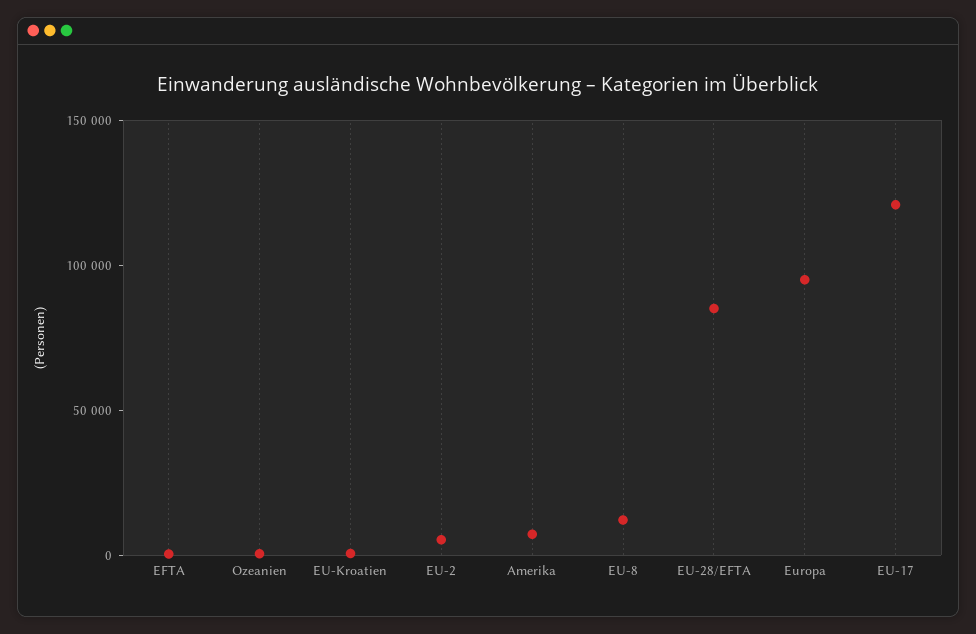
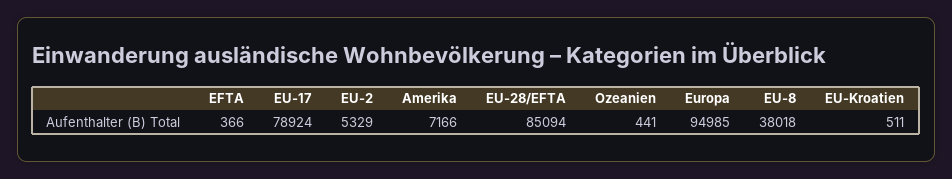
EU-8: 10000 -> 38018
EU-17: 120000 -> 78924

